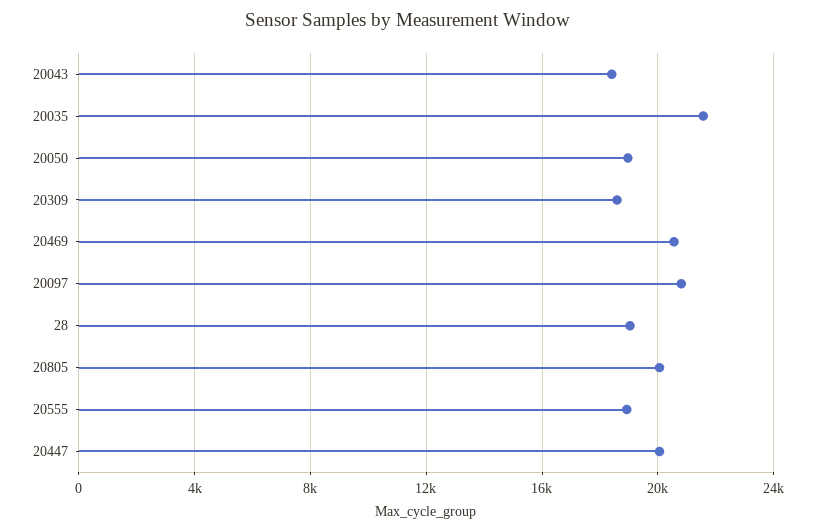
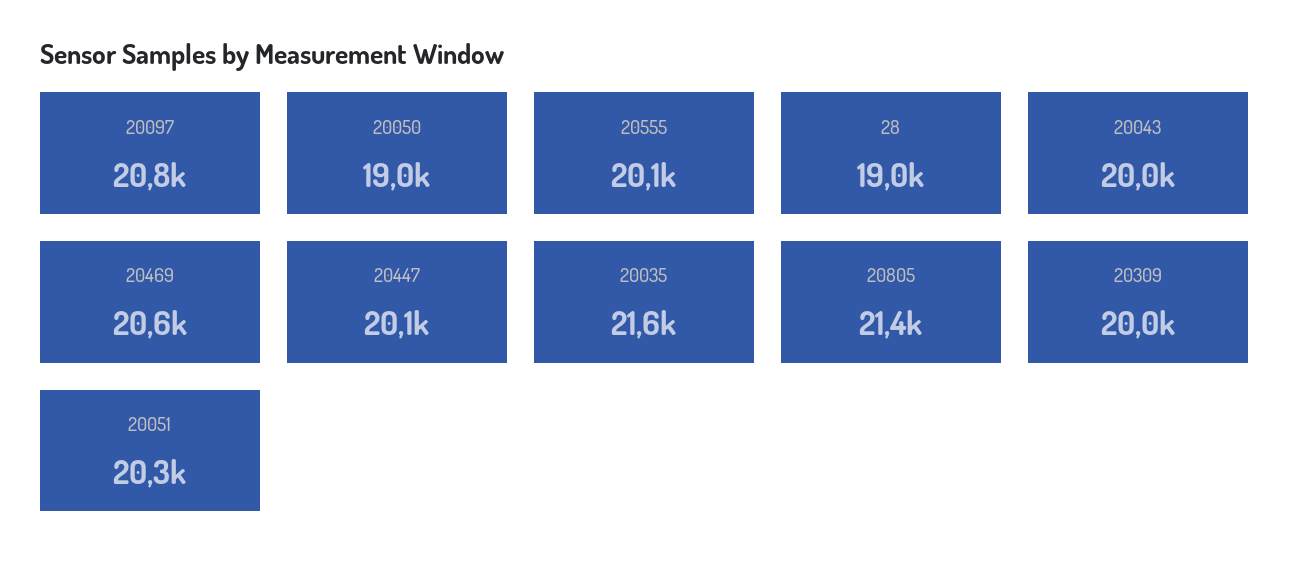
20043: 18500 -> 20000
20309: 18500 -> 20000
20805: 20000 -> 21400
20555: 19000 -> 20100
20051: none -> 20300

